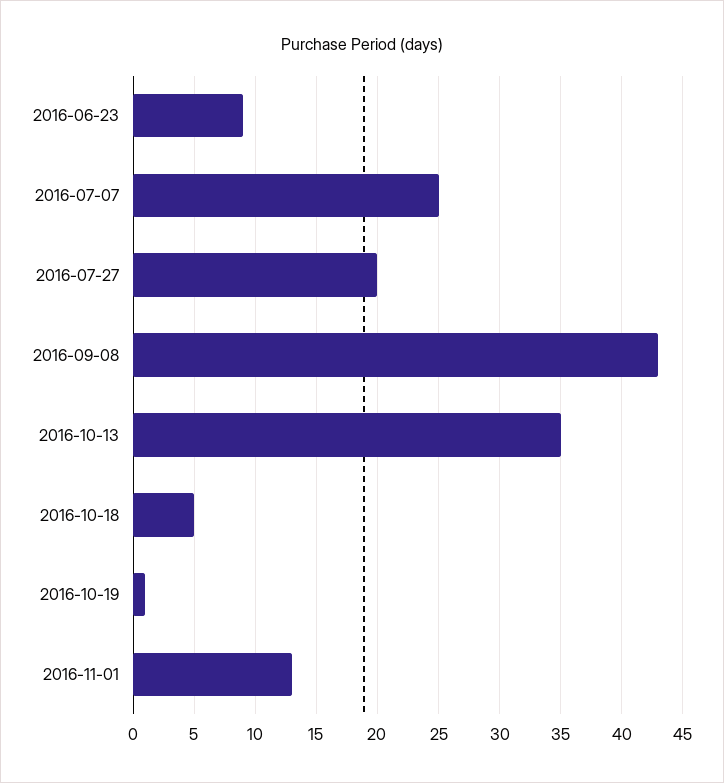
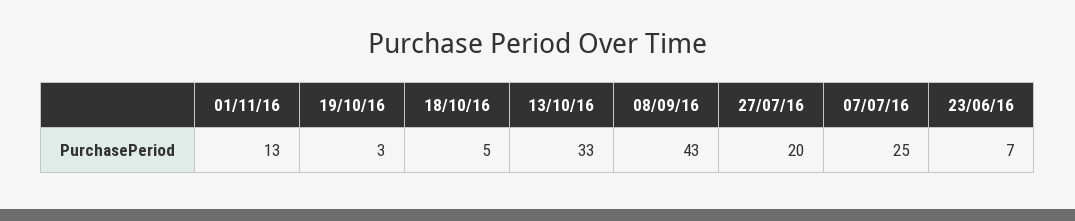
2016-06-23: 9 -> 7
2016-10-13: 35 -> 33
2016-10-19: 1 -> 3

